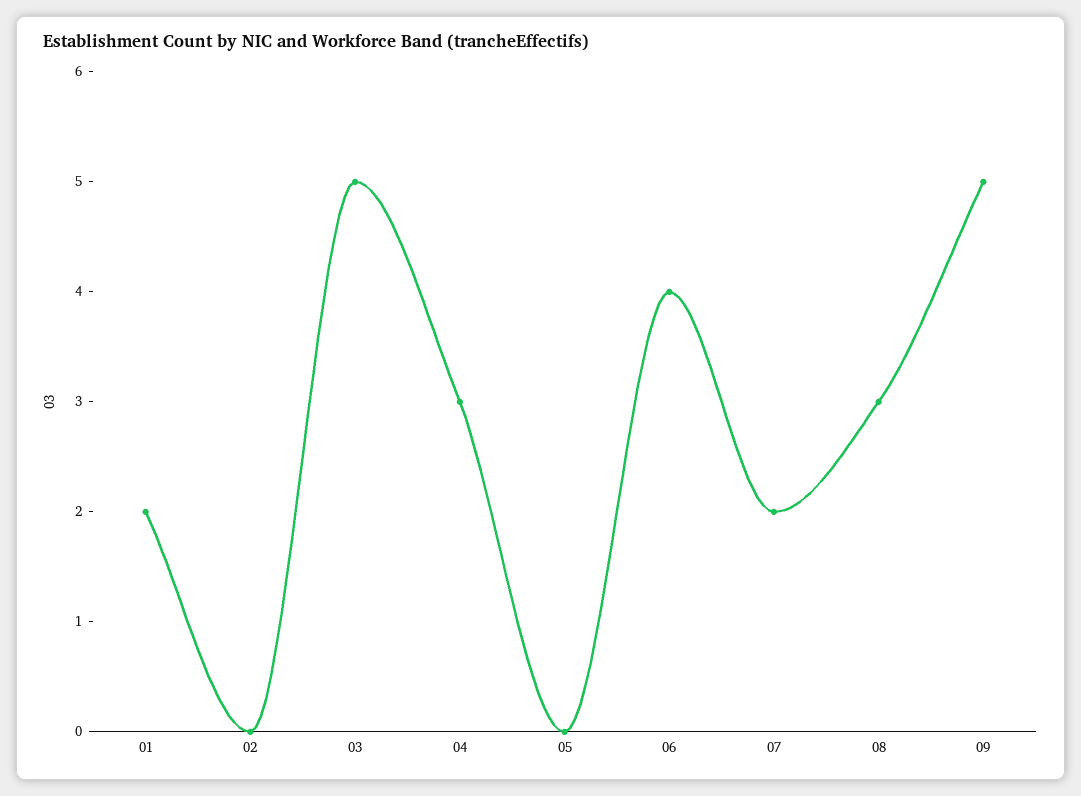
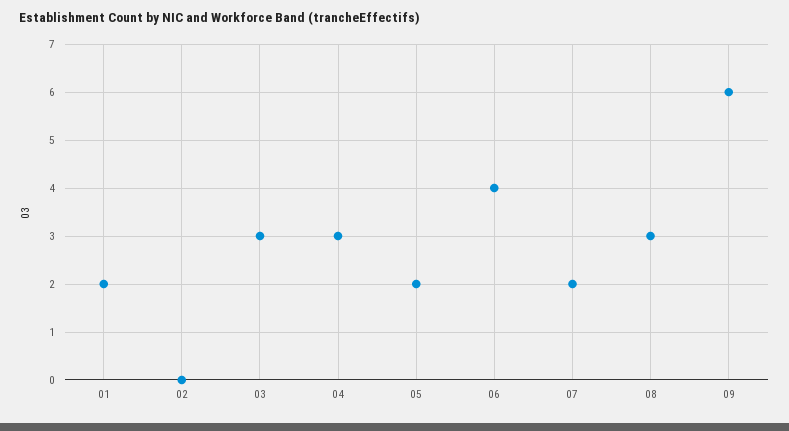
03: 5 -> 3
05: 0 -> 2
09: 5 -> 6

